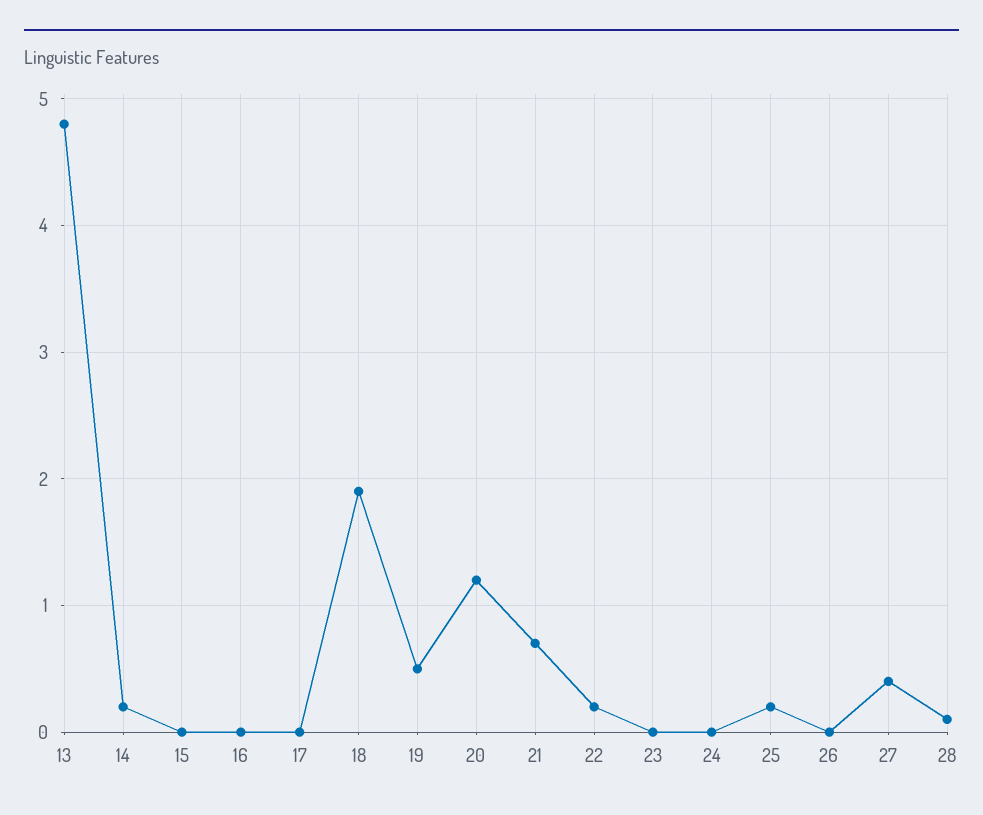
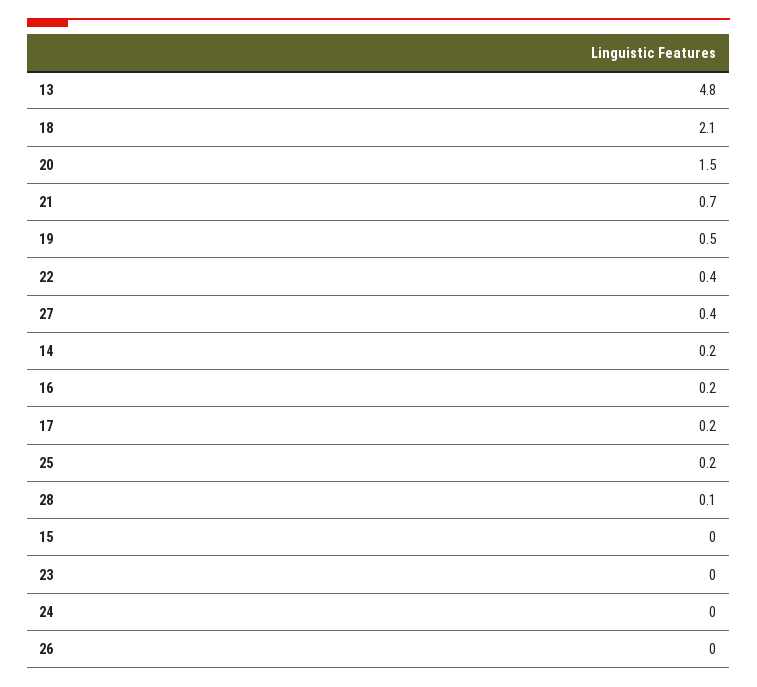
16: 0 -> 0.2
17: 0 -> 0.2
18: 1.9 -> 2.1
20: 1.2 -> 1.5
22: 0.2 -> 0.4

